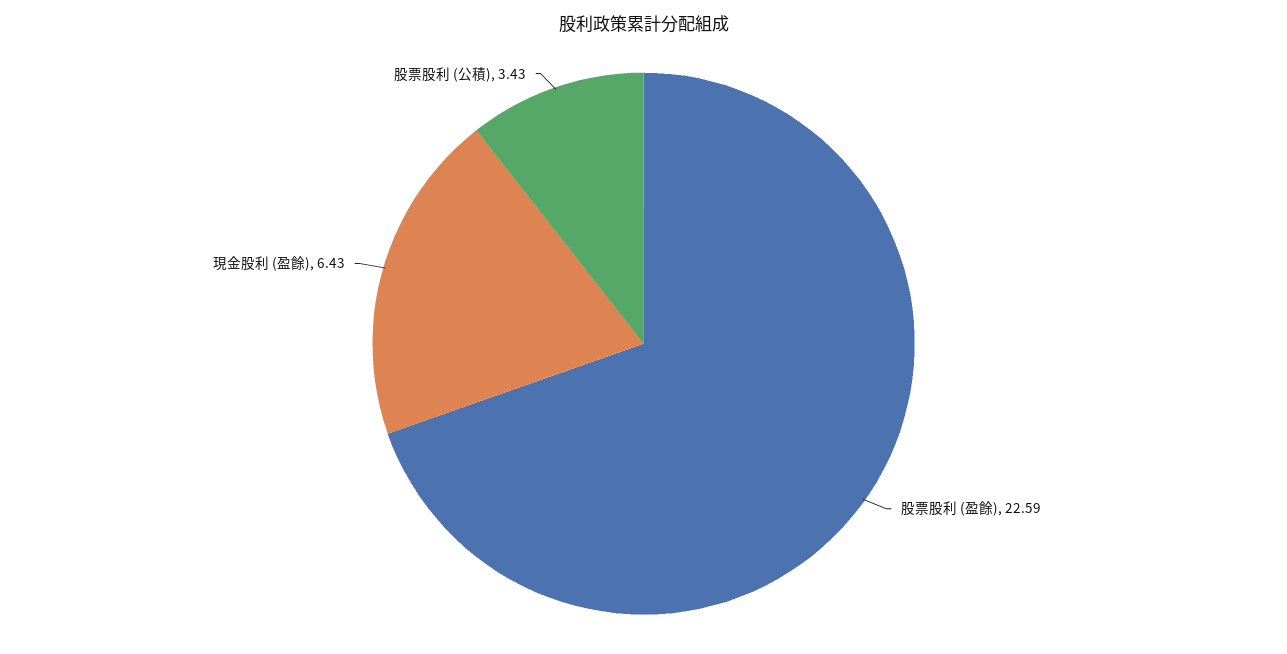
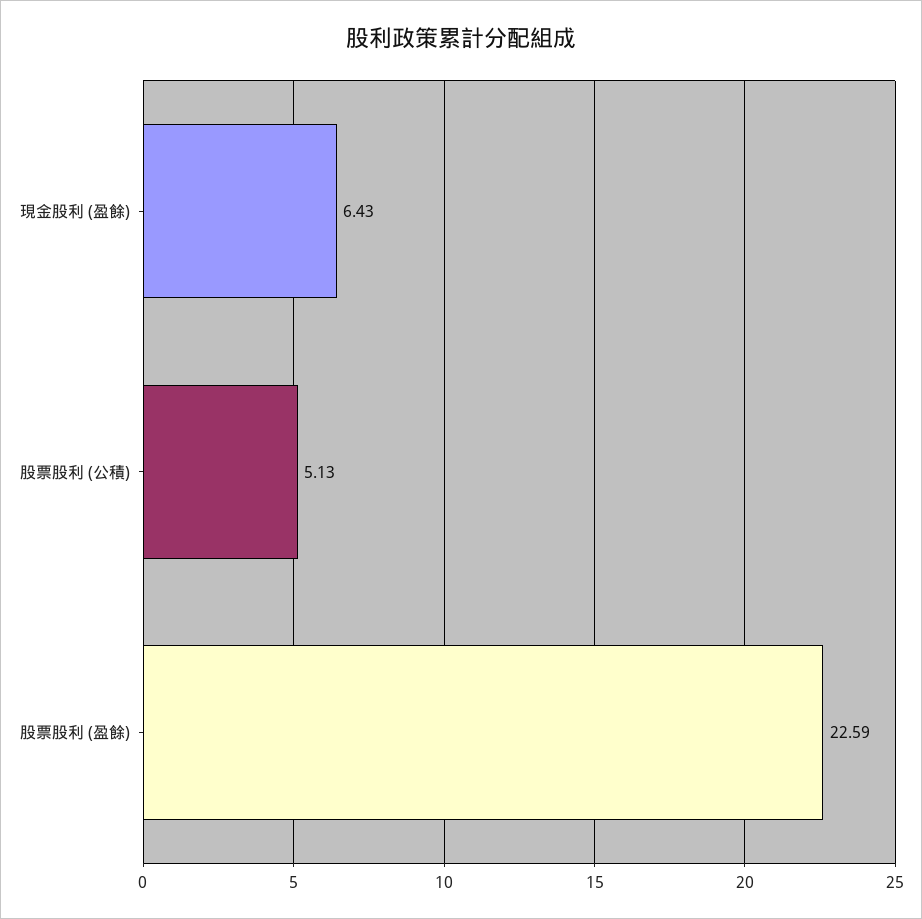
股票股利 (公積): 3.43 -> 5.13

